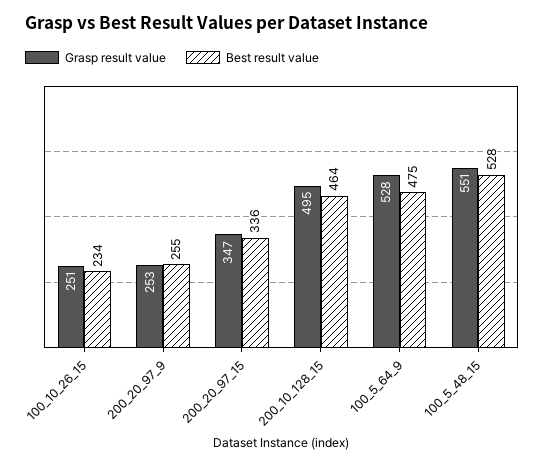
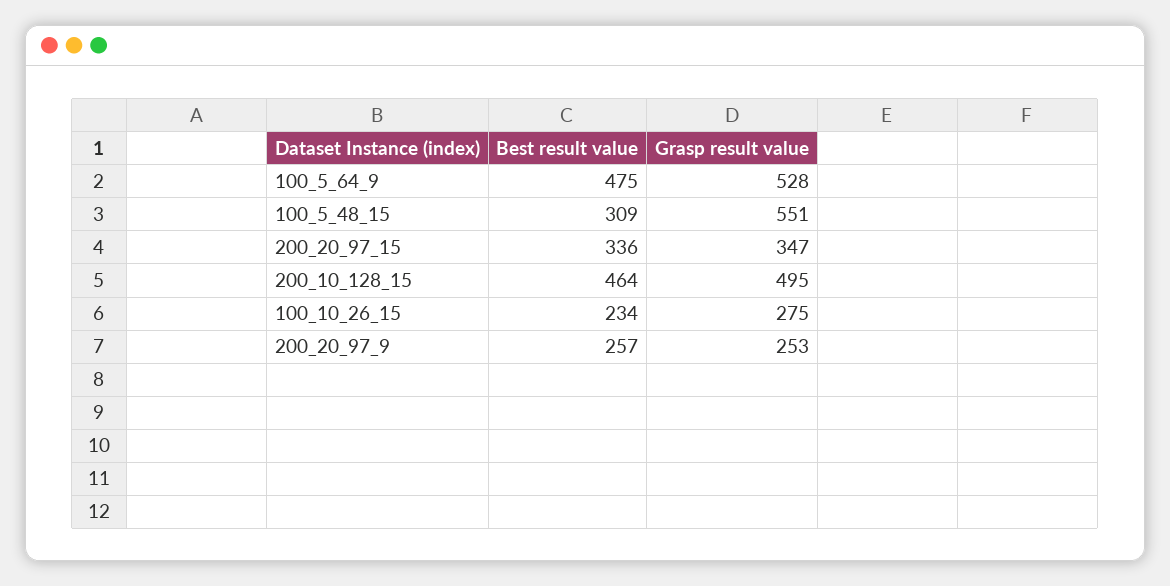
Grasp result value, 100_10_26_15: 251 -> 275
Best result value, 200_20_97_9: 255 -> 257
Best result value, 100_5_48_15: 528 -> 309

